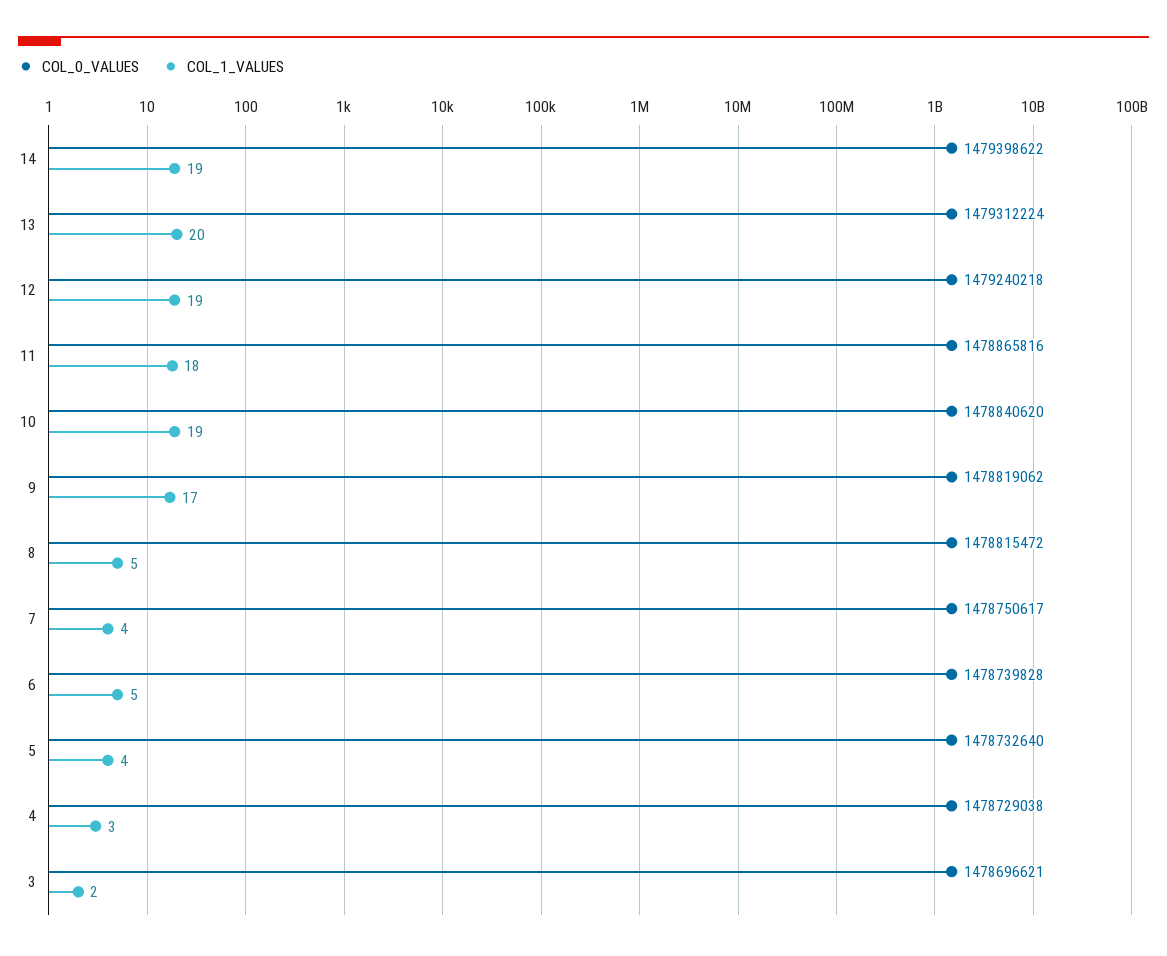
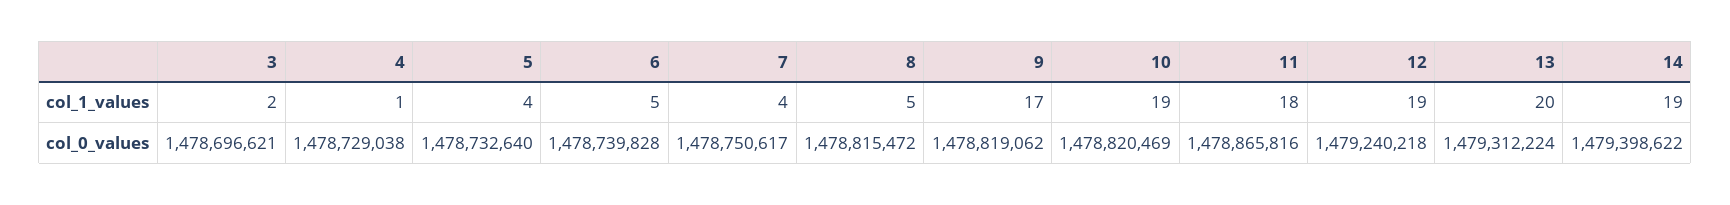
COL_0_VALUES, 10: 1478840620 -> 1478820469
COL_1_VALUES, 4: 3 -> 1

